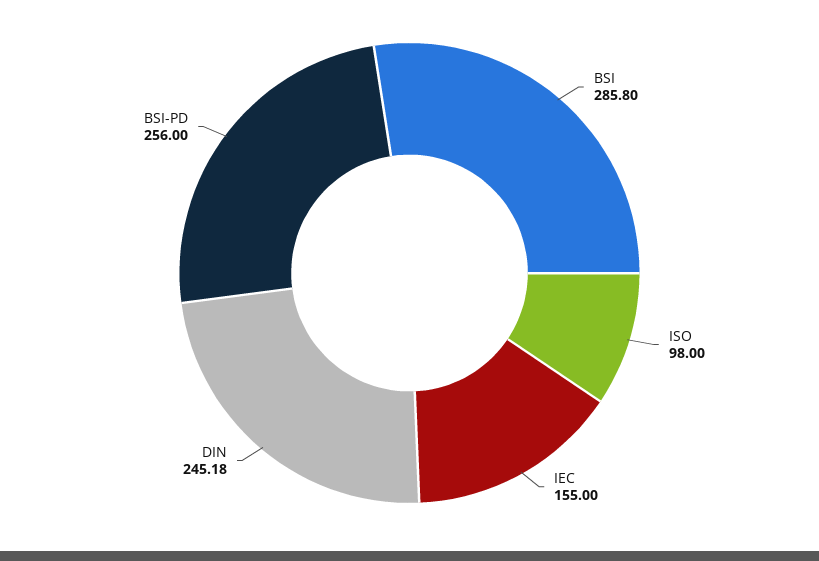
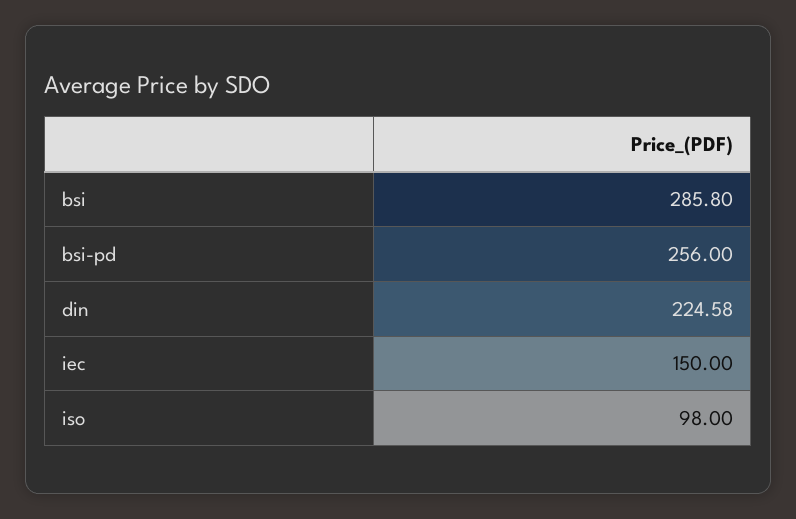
IEC: 155 -> 150
DIN: 245.18 -> 224.58

